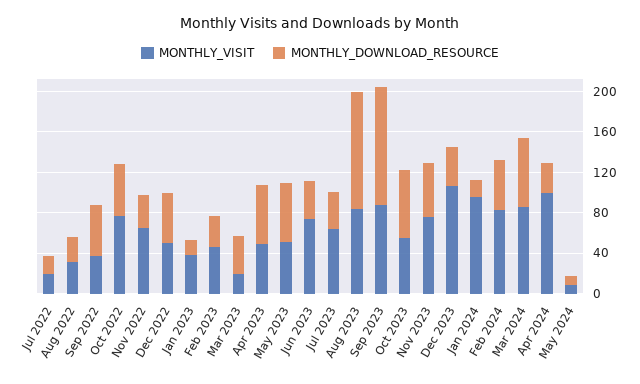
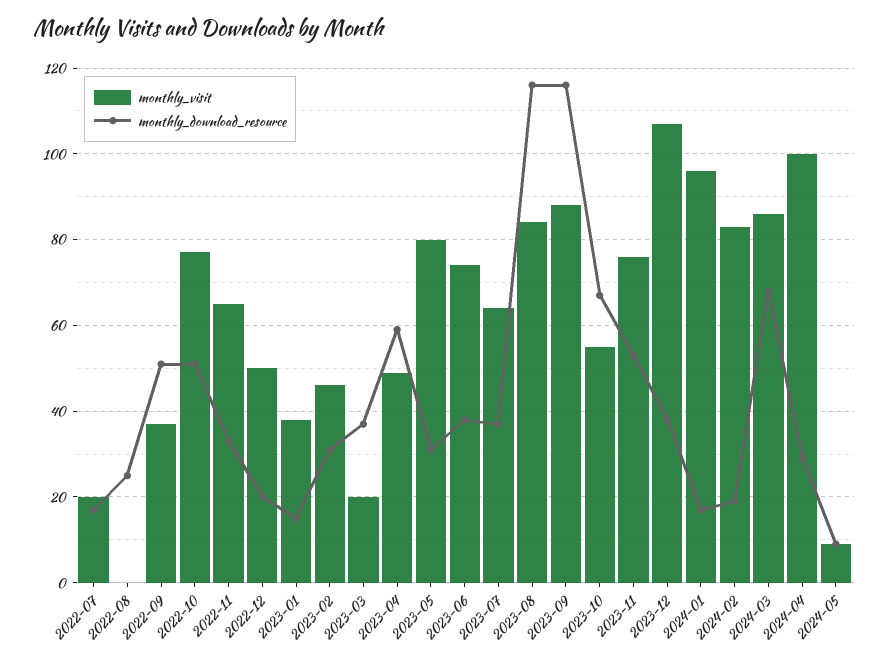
MONTHLY_VISIT, Aug 2022: 30 -> 0
MONTHLY_DOWNLOAD_RESOURCE, Dec 2022: 50 -> 20
MONTHLY_VISIT, May 2023: 50 -> 80
MONTHLY_DOWNLOAD_RESOURCE, May 2023: 60 -> 30
MONTHLY_DOWNLOAD_RESOURCE, Feb 2024: 50 -> 20

